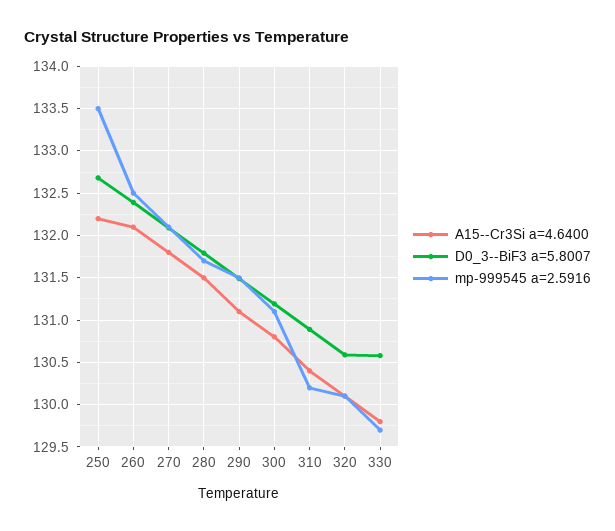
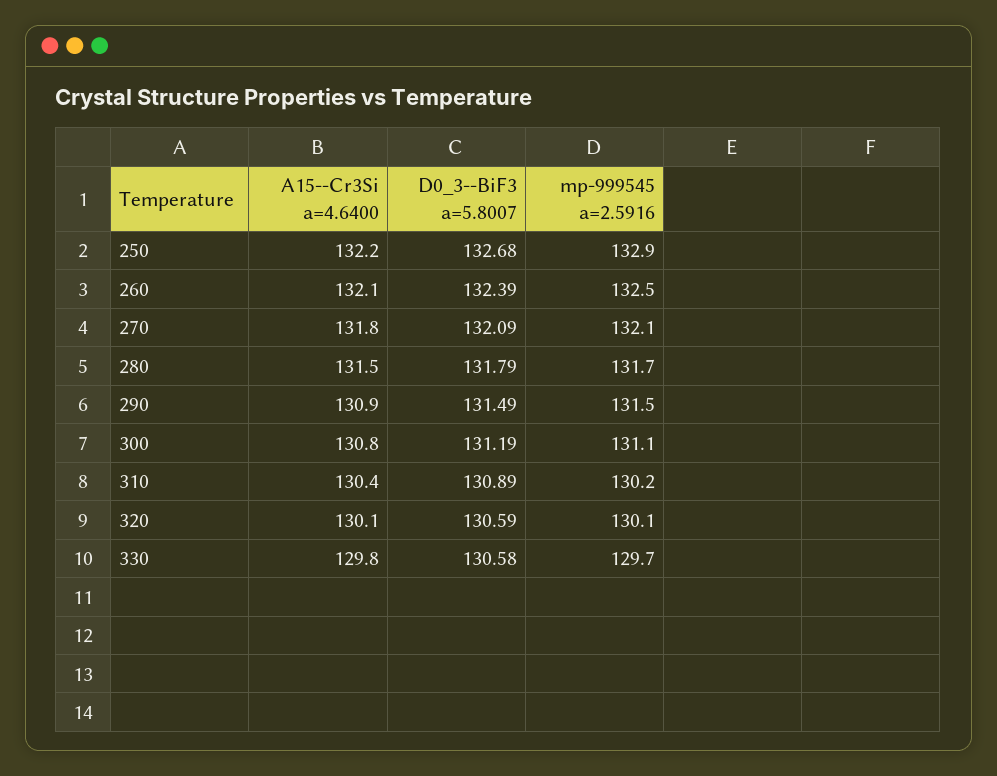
mp-999545 a=2.5916, 250: 133.5 -> 132.9
A15--Cr3Si a=4.6400, 290: 131.1 -> 130.9

